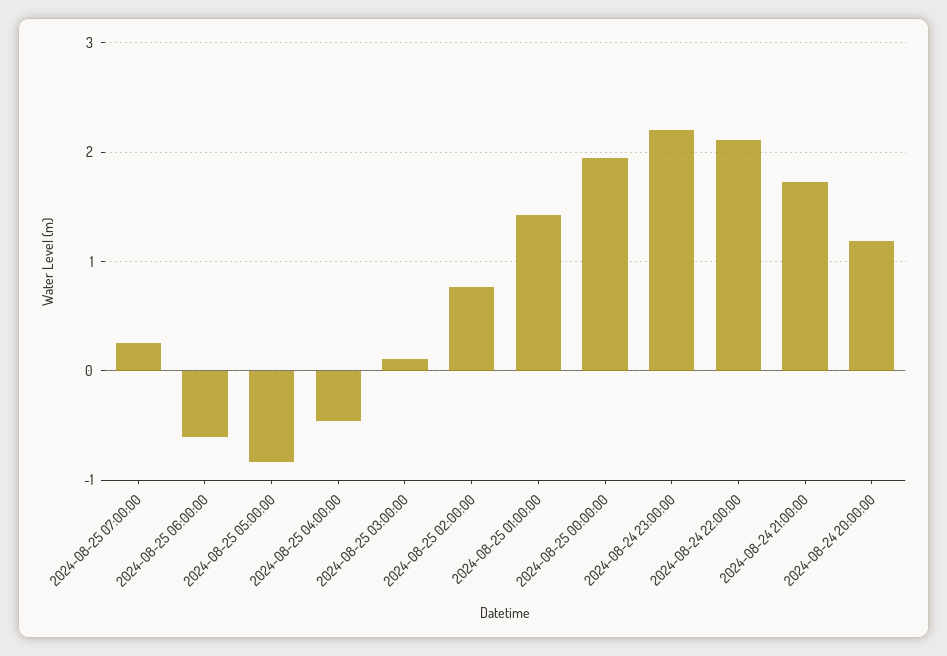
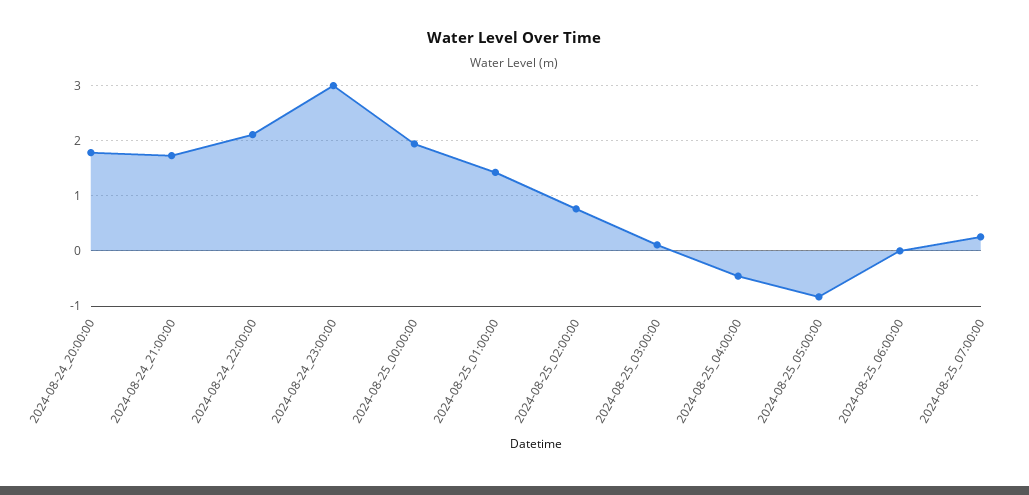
2024-08-25 06:00:00: -0.6 -> 0
2024-08-24 23:00:00: 2.2 -> 3
2024-08-24 20:00:00: 1.2 -> 1.8

